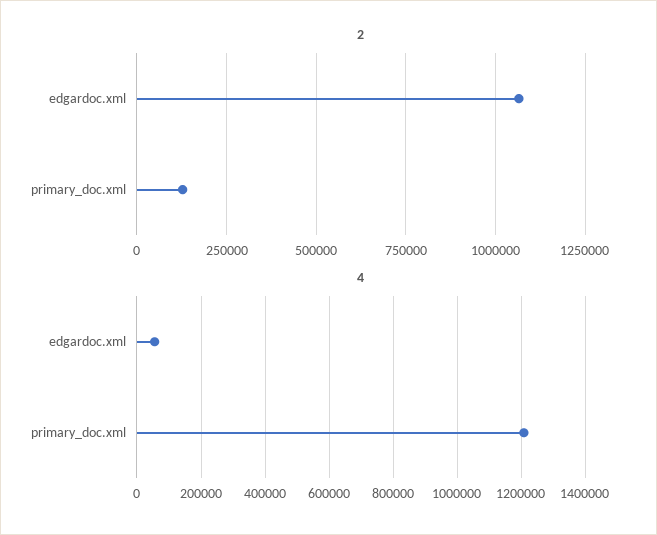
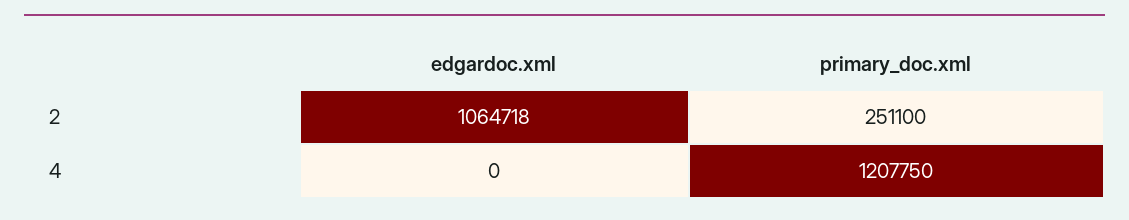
2, primary_doc.xml: 125000 -> 251100
4, edgardoc.xml: 60000 -> 0

